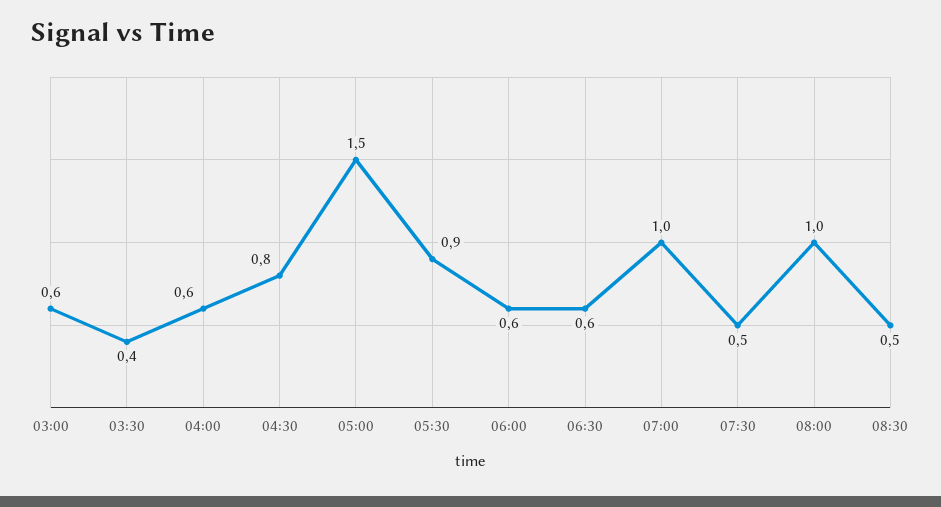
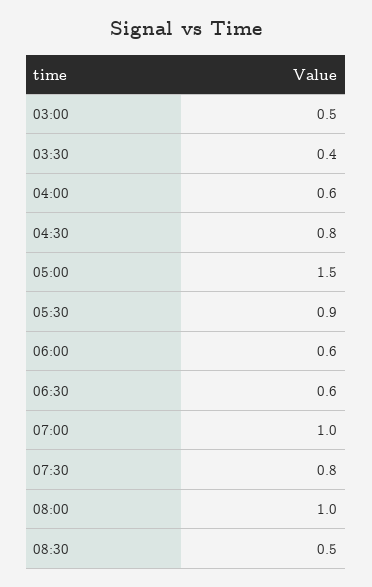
03:00: 0.6 -> 0.5
07:30: 0.5 -> 0.8

